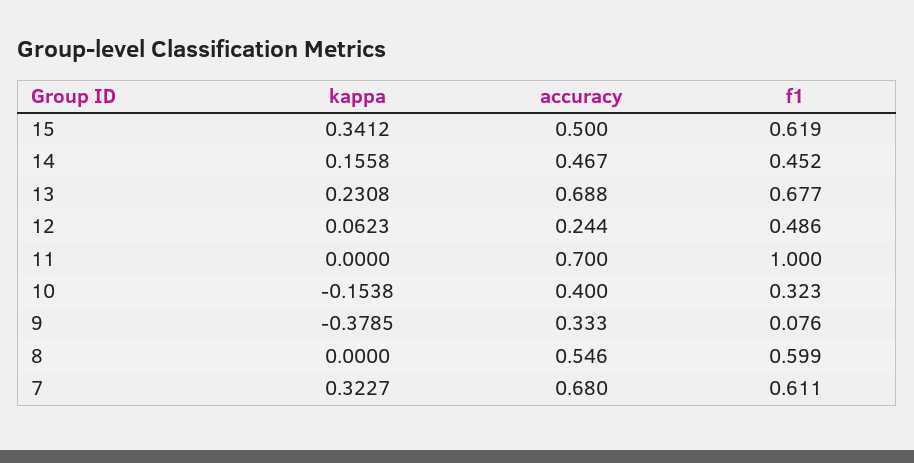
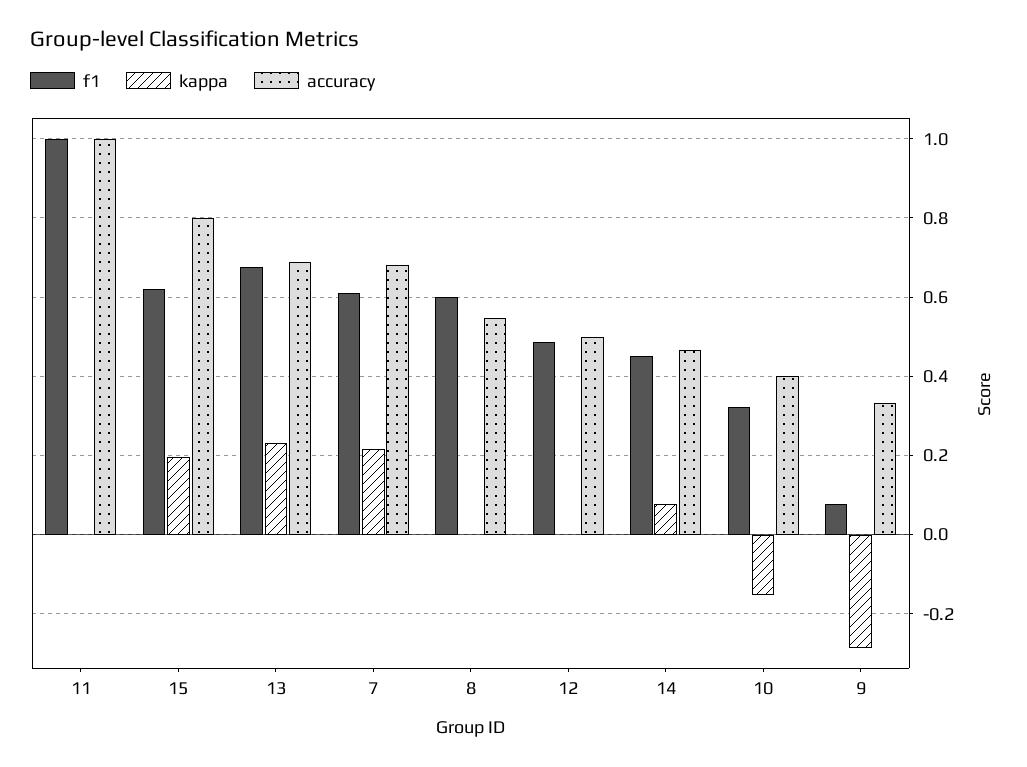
kappa, 15: 0.3412 -> 0.2
accuracy, 15: 0.5 -> 0.8
kappa, 14: 0.1558 -> 0.08
kappa, 12: 0.0623 -> 0
accuracy, 12: 0.244 -> 0.5
accuracy, 11: 0.7 -> 1
kappa, 9: -0.3785 -> -0.28
kappa, 7: 0.3227 -> 0.22

